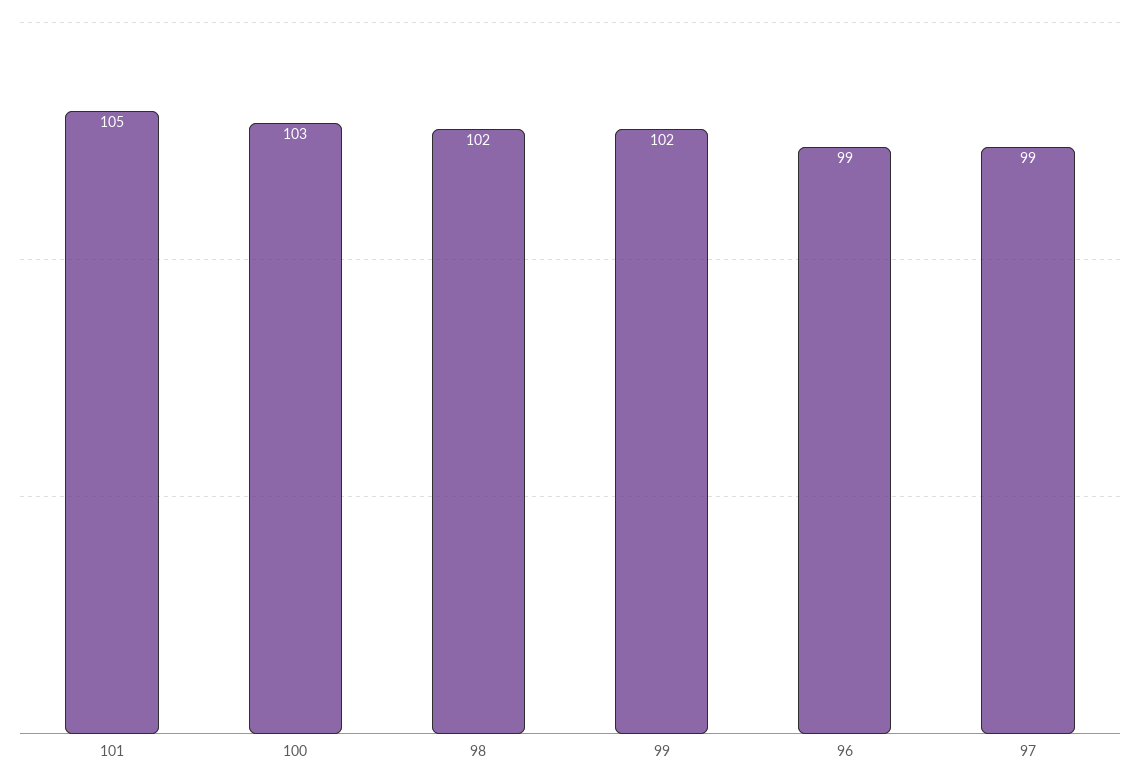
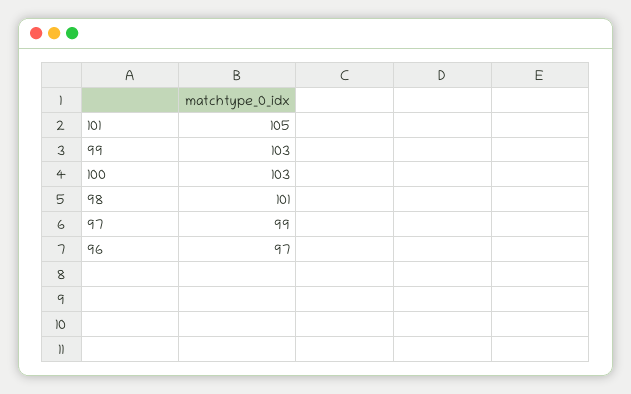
98: 102 -> 101
99: 102 -> 103
96: 99 -> 97

